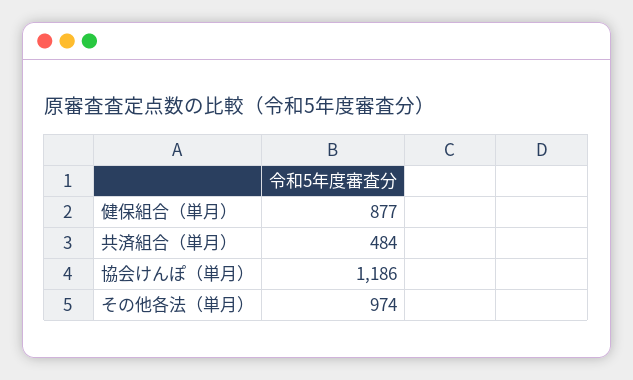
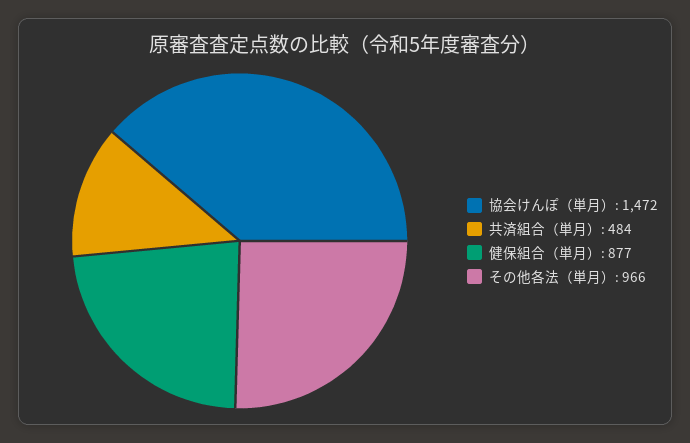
協会けんぽ（単月）: 1186 -> 1472
その他各法（単月）: 974 -> 966

